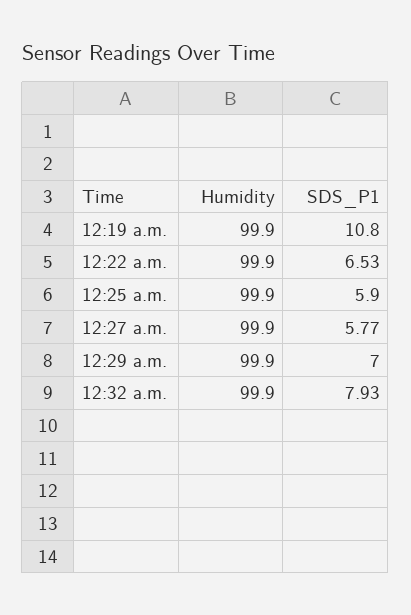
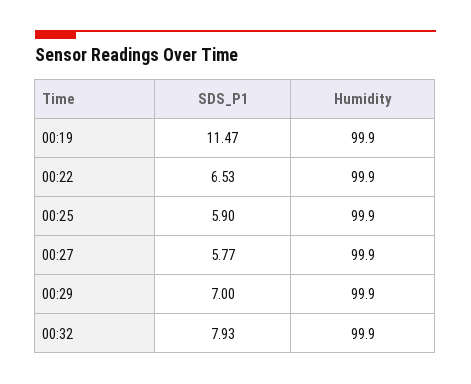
SDS_P1, 12:19 a.m.: 10.8 -> 11.47

